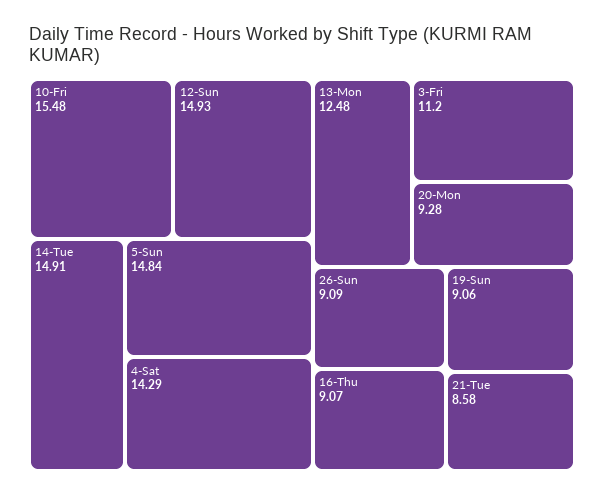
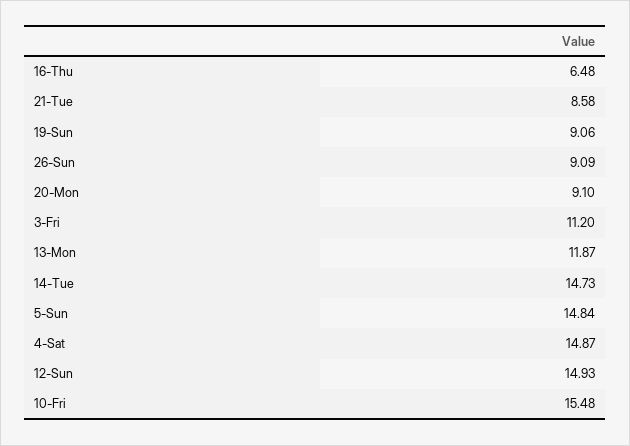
14-Tue: 14.91 -> 14.73
4-Sat: 14.29 -> 14.87
13-Mon: 12.48 -> 11.87
20-Mon: 9.28 -> 9.1
16-Thu: 9.07 -> 6.48

